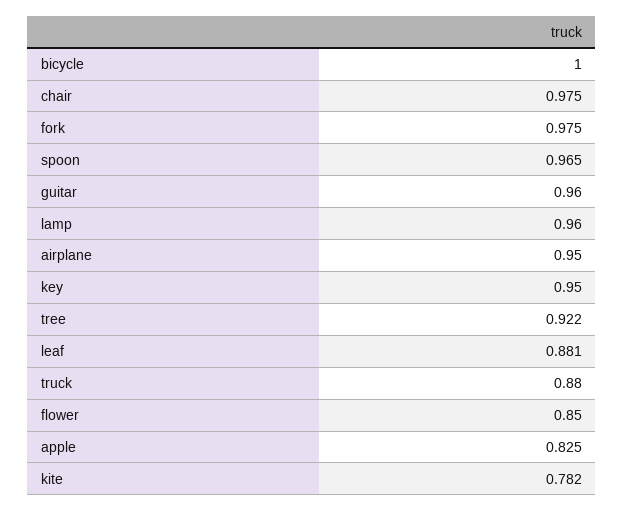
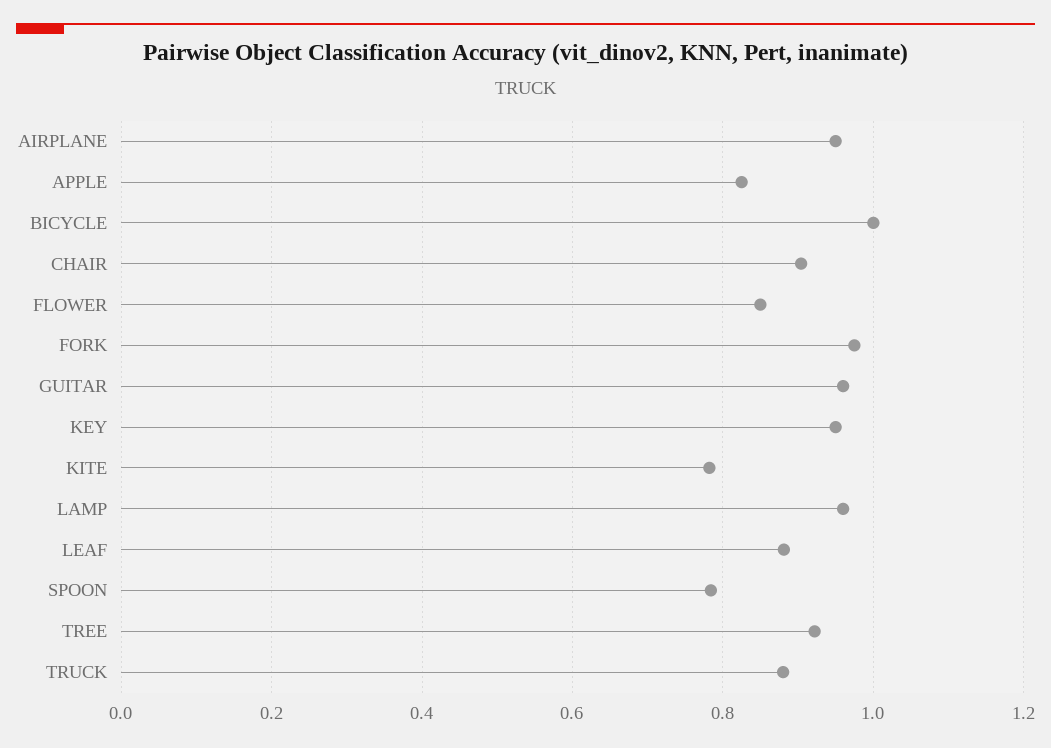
chair: 0.975 -> 0.9
spoon: 0.965 -> 0.78

